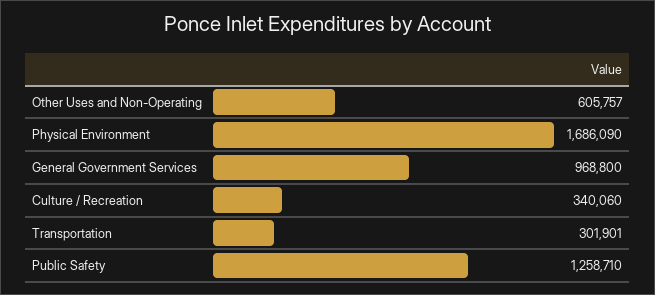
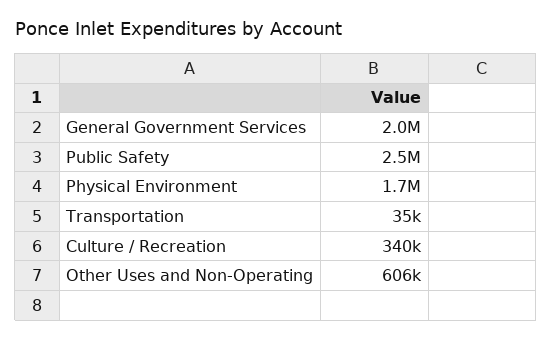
General Government Services: 968800 -> 2000000
Transportation: 301901 -> 35000
Public Safety: 1258710 -> 2500000

